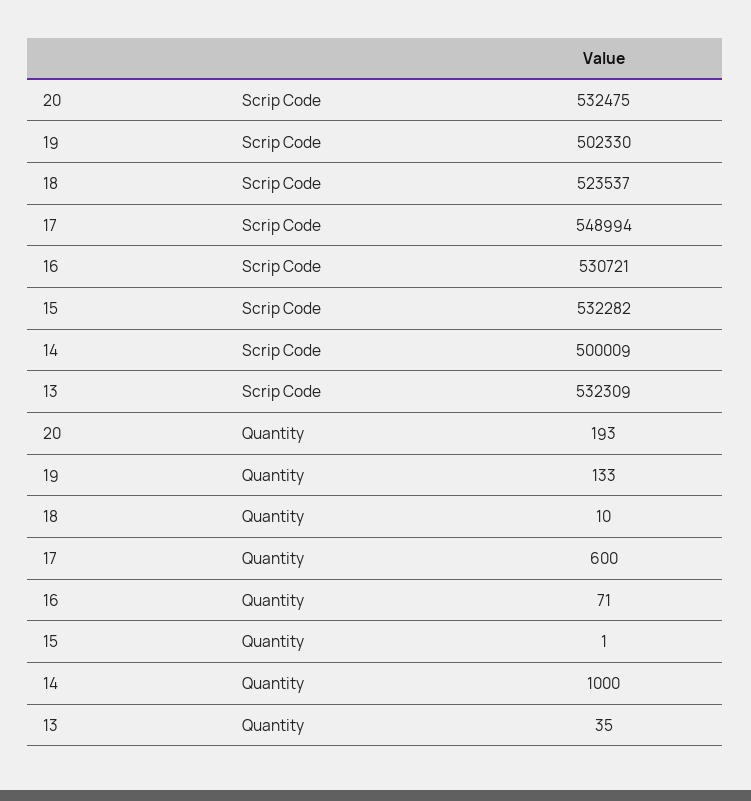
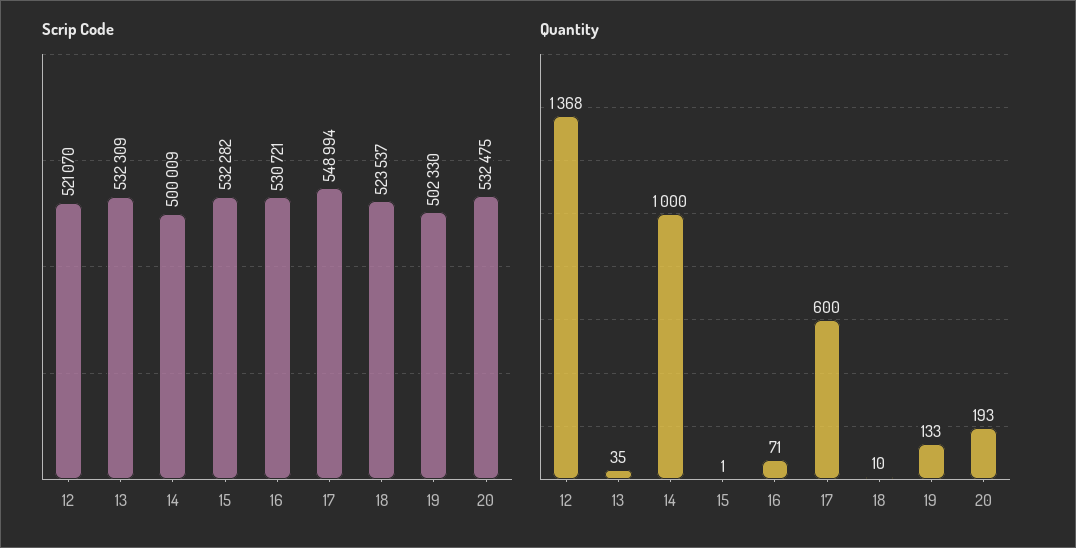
Scrip Code, 12: none -> 521070
Quantity, 12: none -> 1368

